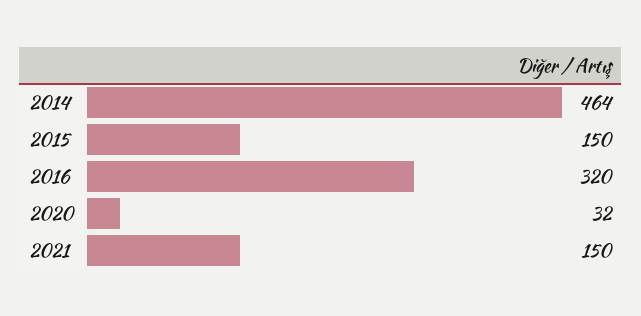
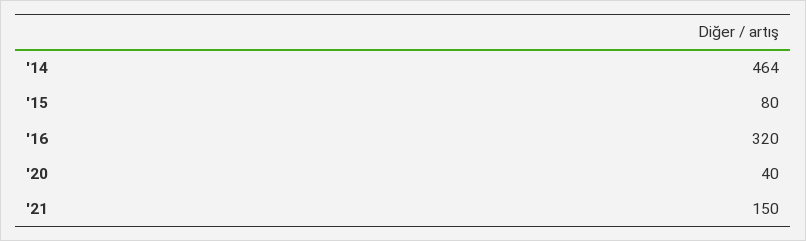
2015: 150 -> 80
2020: 32 -> 40

